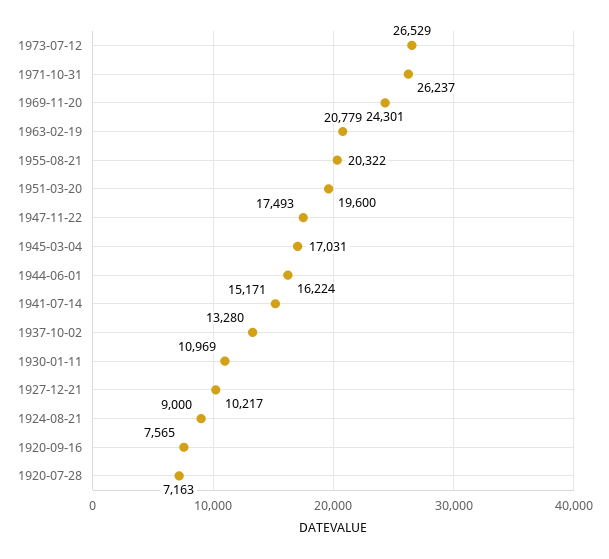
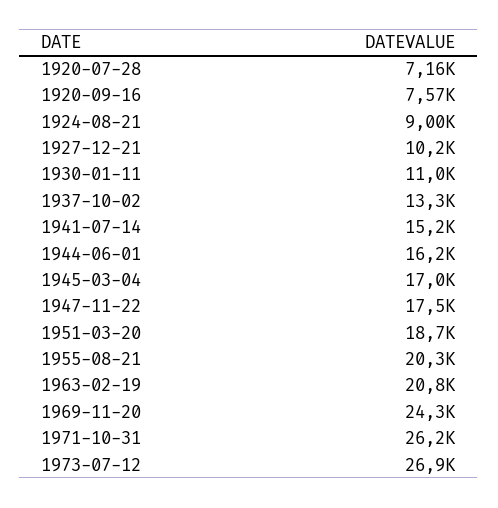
1973-07-12: 26529 -> 26900
1951-03-20: 19600 -> 18700

